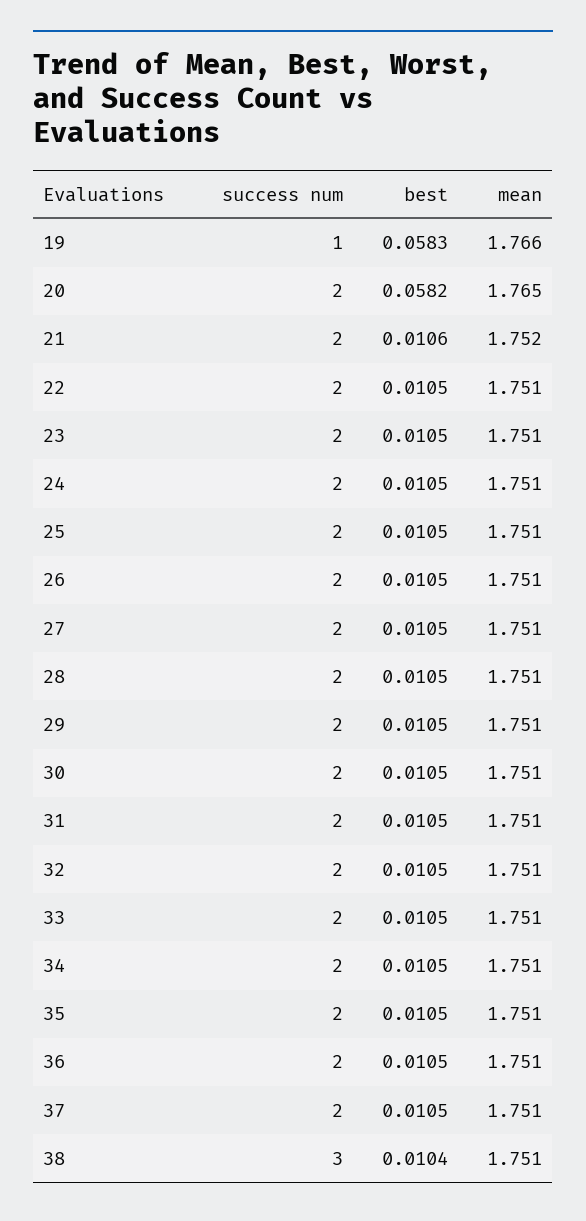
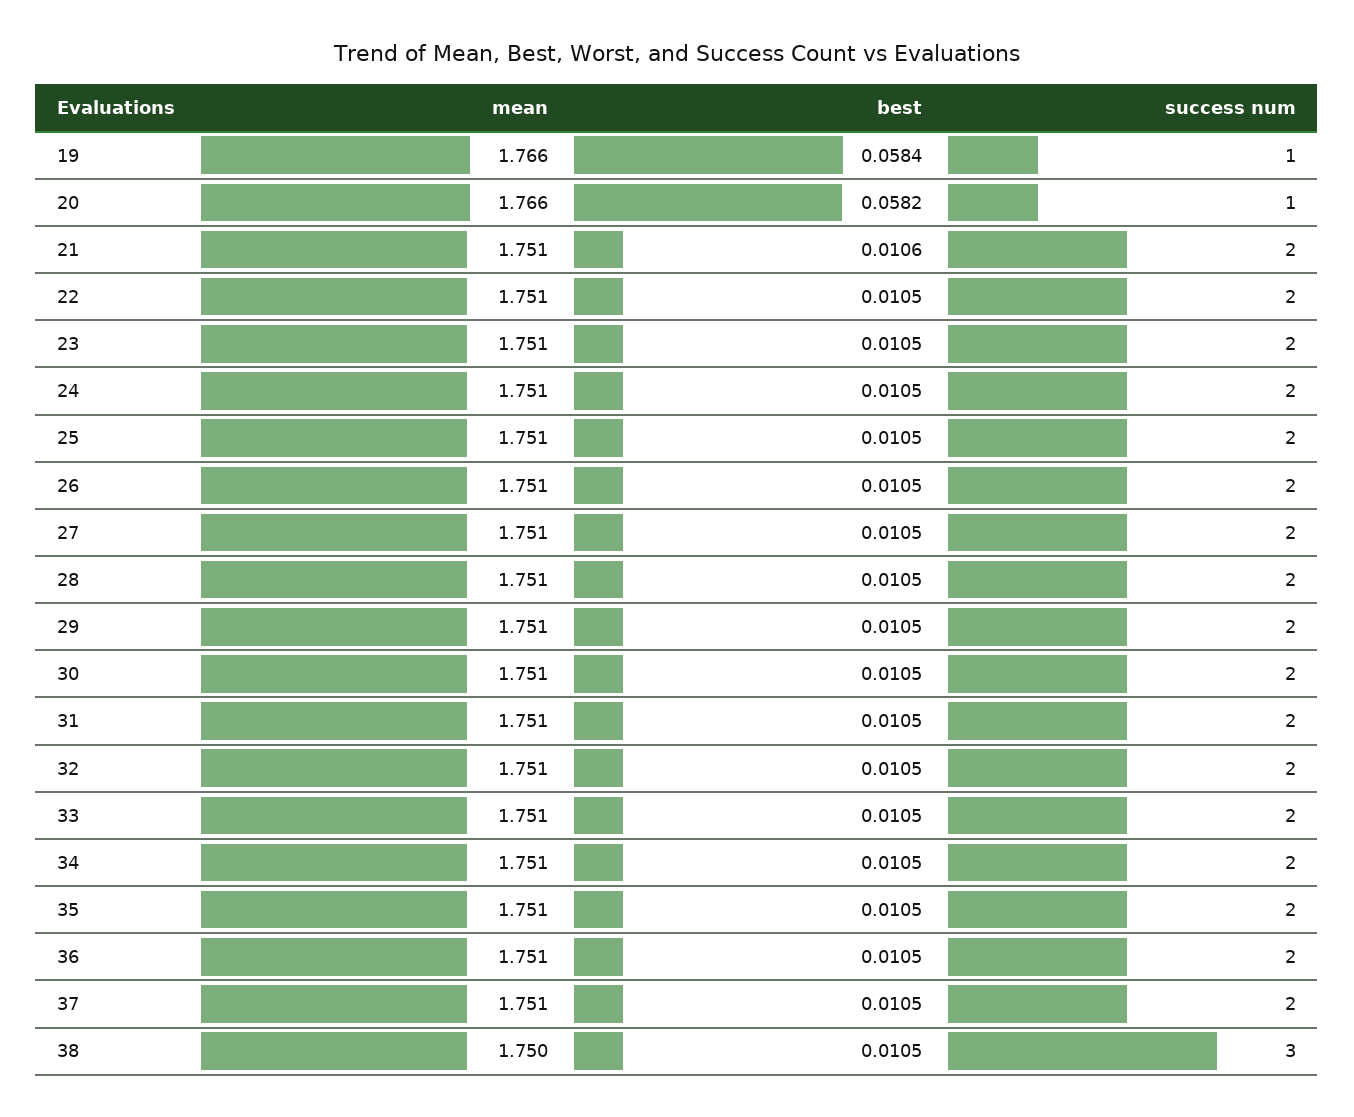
best, 19: 0.0583 -> 0.0584
success num, 20: 2 -> 1
mean, 20: 1.765 -> 1.766
mean, 21: 1.752 -> 1.751
best, 38: 0.0104 -> 0.0105
mean, 38: 1.751 -> 1.75

